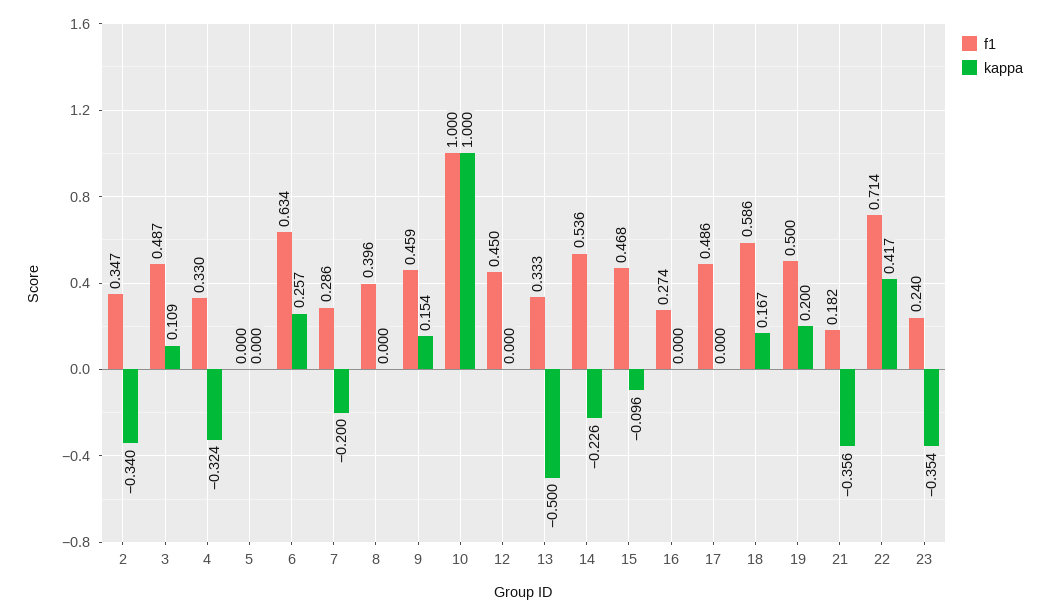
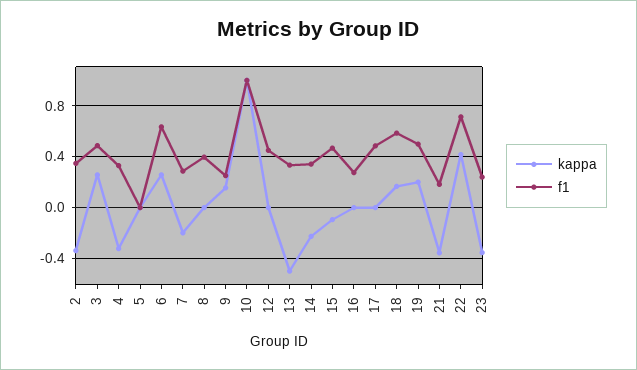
kappa, 3: 0.109 -> 0.25
f1, 9: 0.459 -> 0.25
f1, 14: 0.536 -> 0.35

